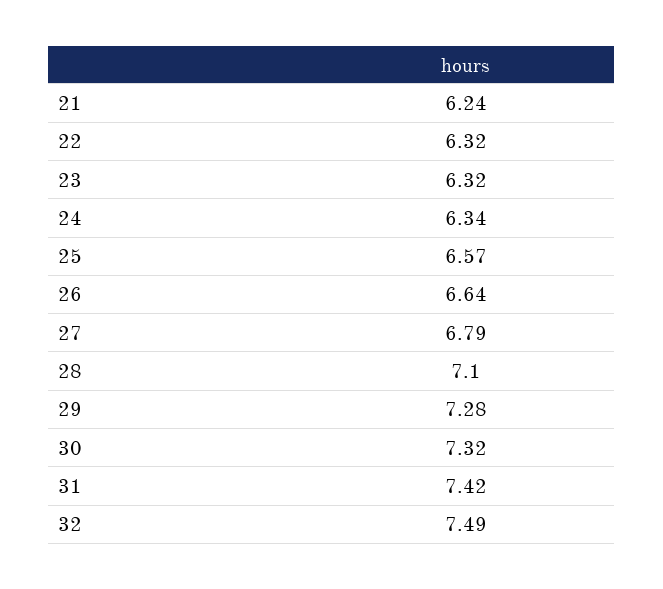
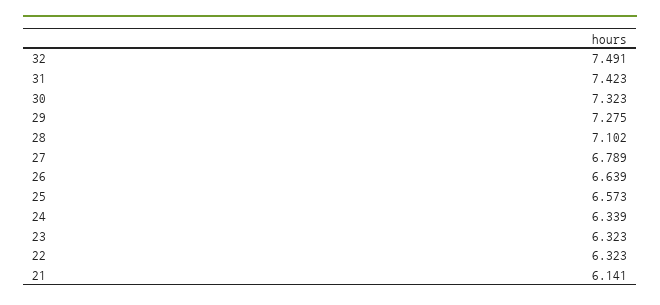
21: 6.24 -> 6.141

